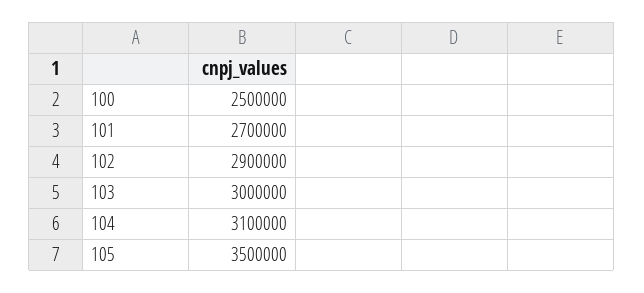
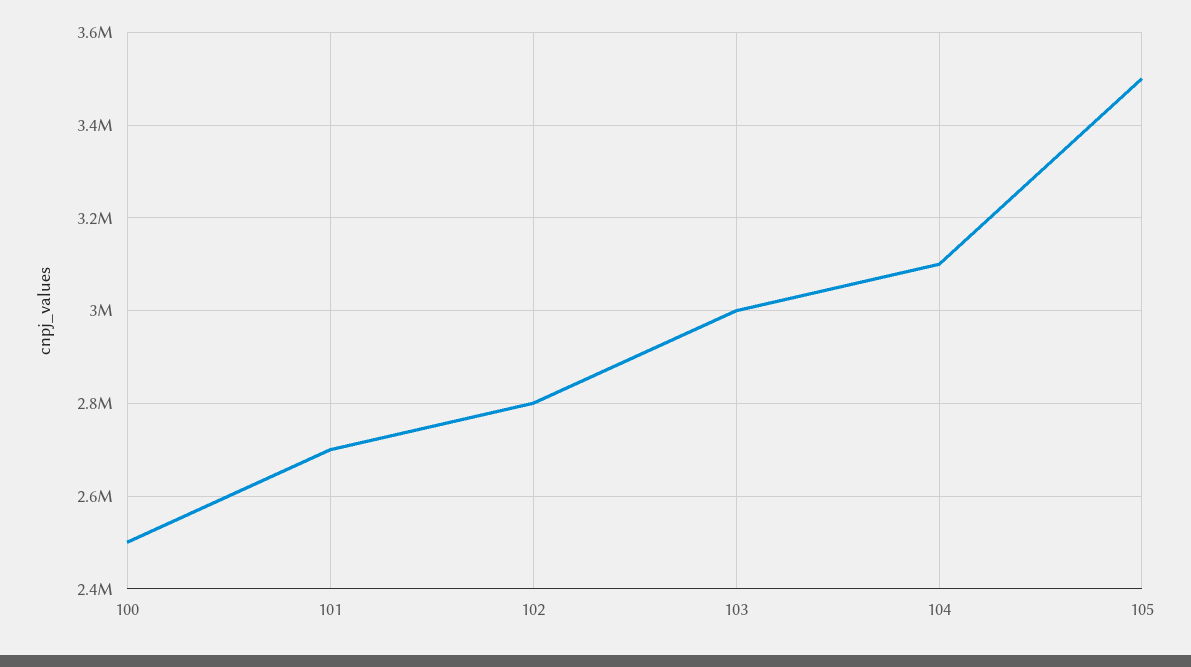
102: 2900000 -> 2800000

